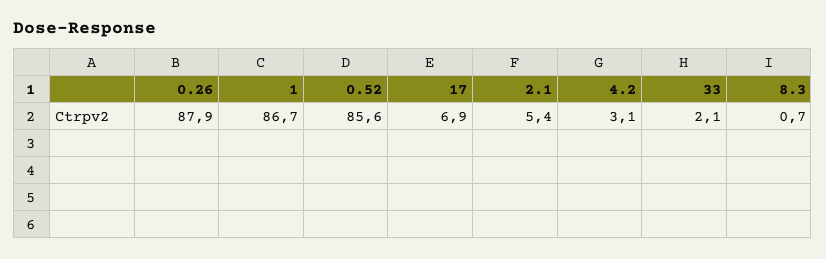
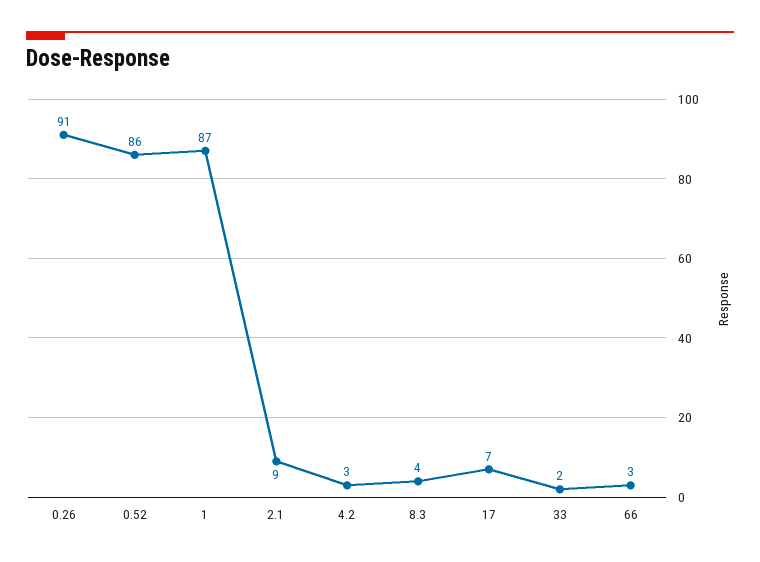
0.26: 87.9 -> 91
2.1: 5.4 -> 9
8.3: 0.7 -> 4
66: none -> 3

